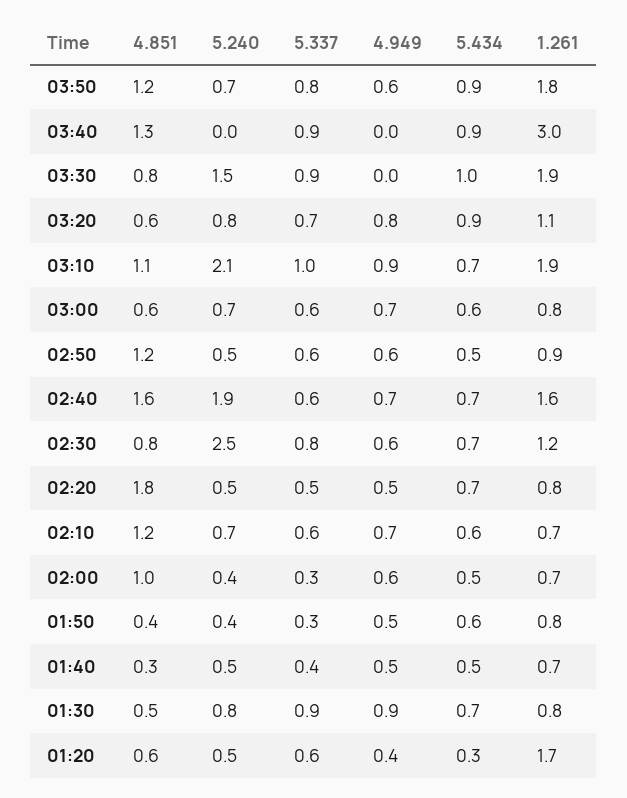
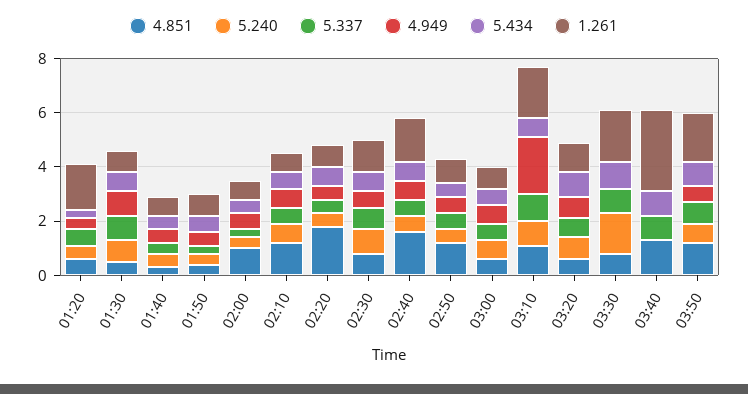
5.240, 03:10: 2.1 -> 1
4.949, 03:10: 0.9 -> 2
5.240, 02:40: 1.9 -> 0.5
5.240, 02:30: 2.5 -> 1

